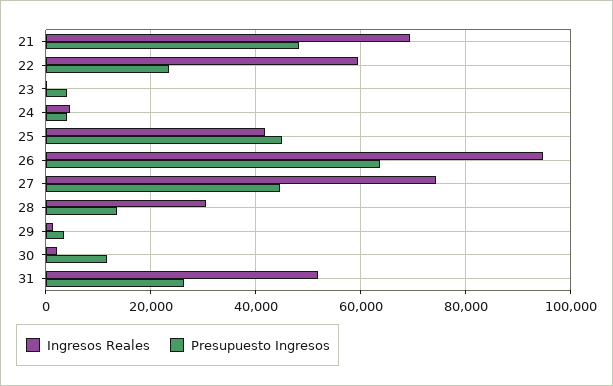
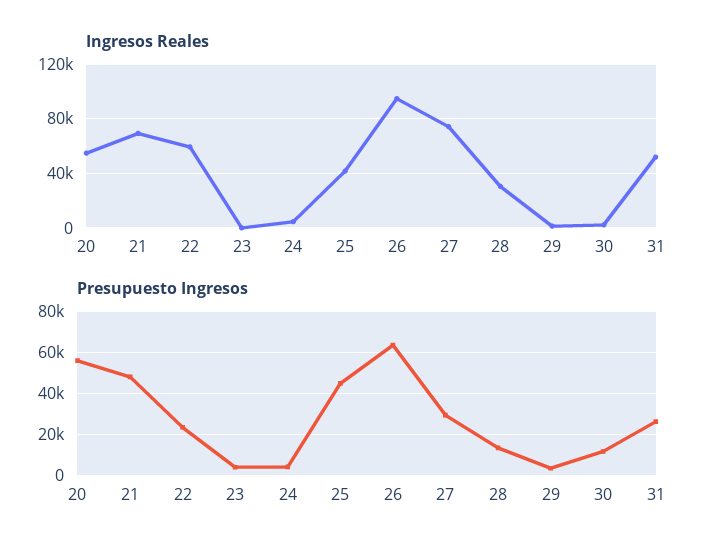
Presupuesto Ingresos, 27: 44000 -> 30000
Ingresos Reales, 20: none -> 55000
Presupuesto Ingresos, 20: none -> 55000

